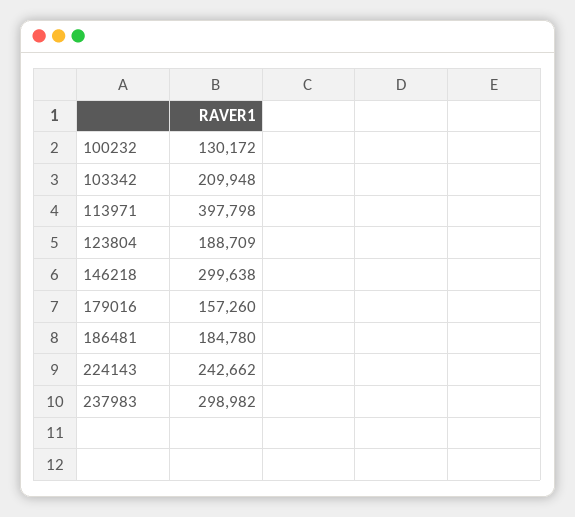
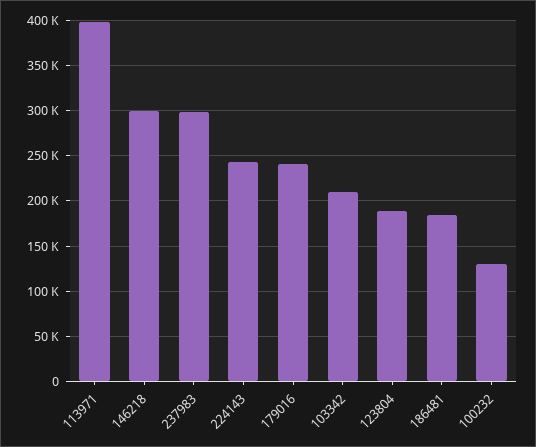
179016: 157260 -> 240000

